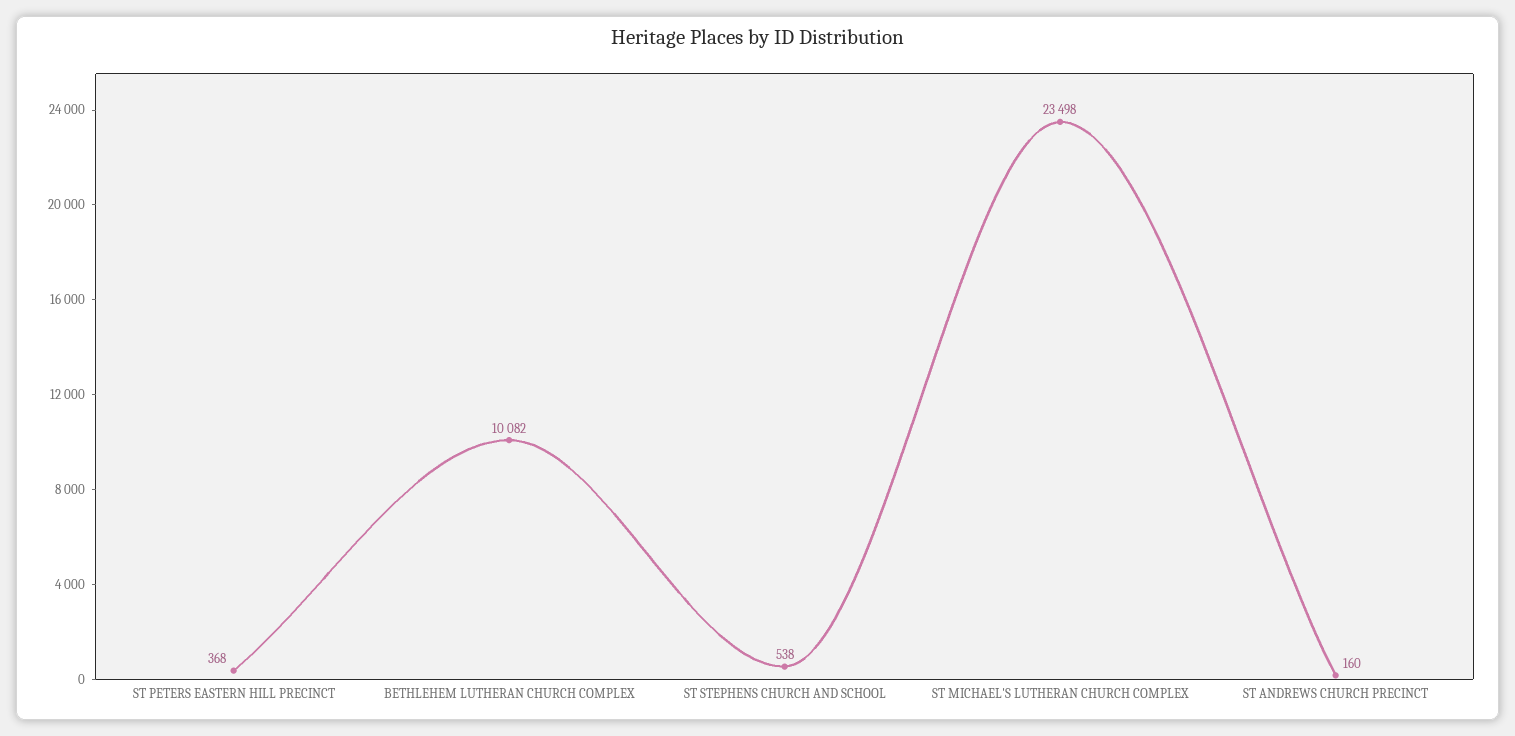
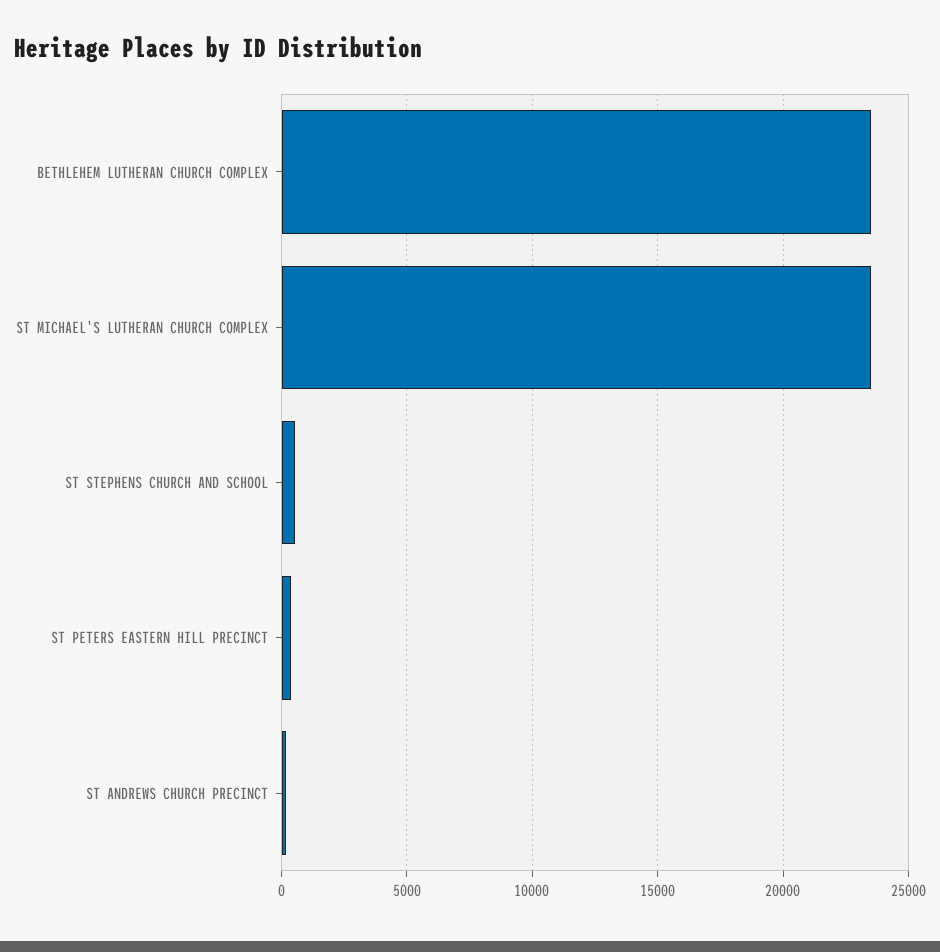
BETHLEHEM LUTHERAN CHURCH COMPLEX: 10082 -> 23500

